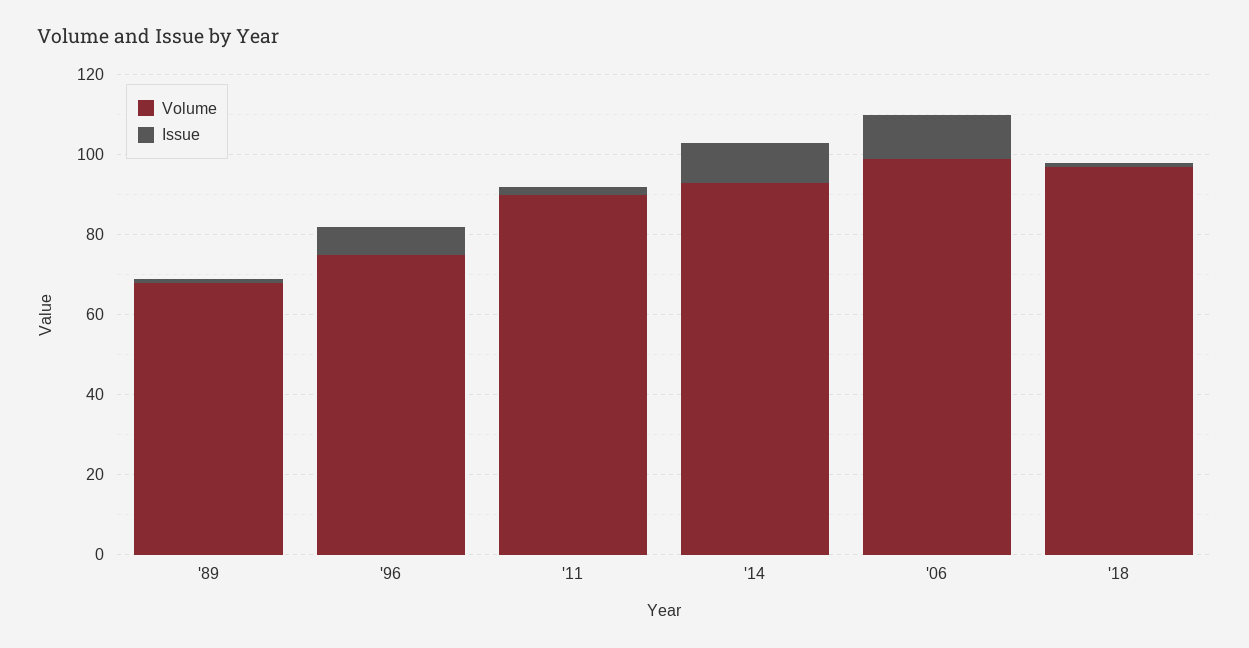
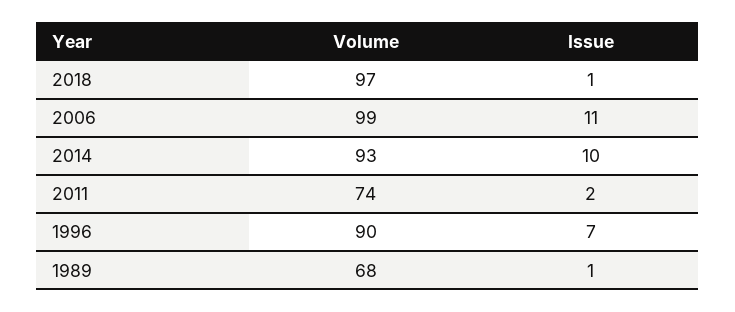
Volume, '96: 75 -> 90
Volume, '11: 90 -> 74

